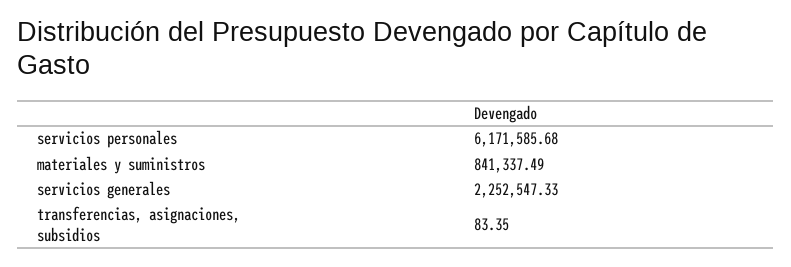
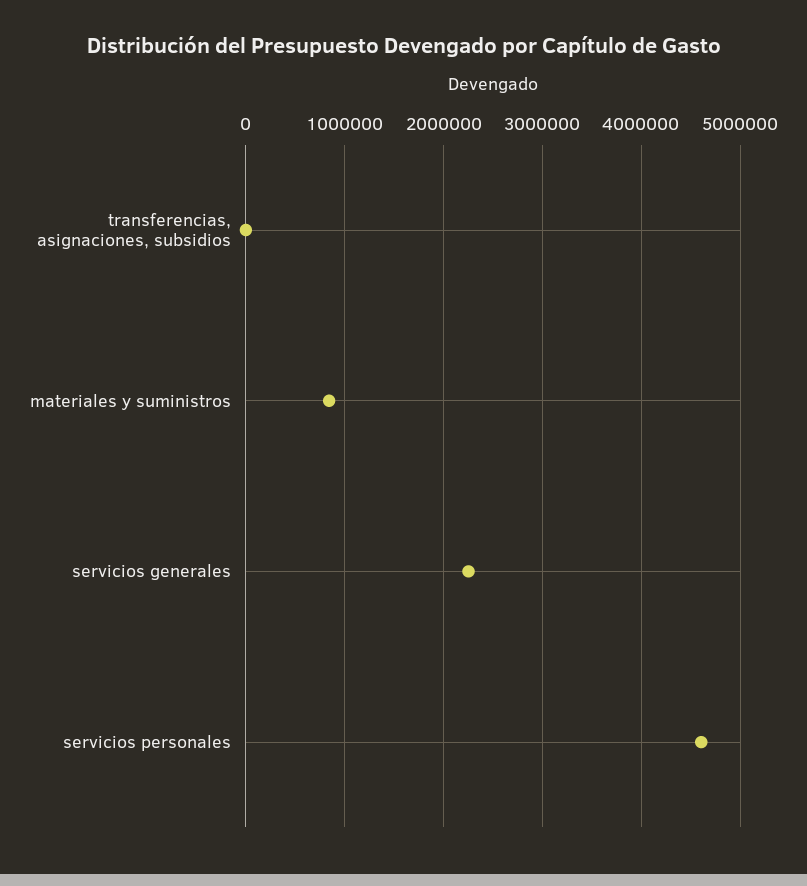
servicios personales: 6171585.68 -> 4600000

